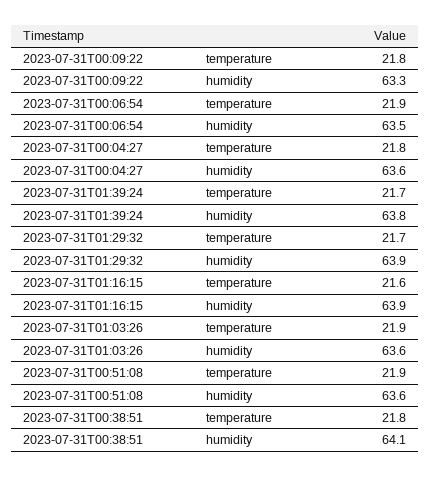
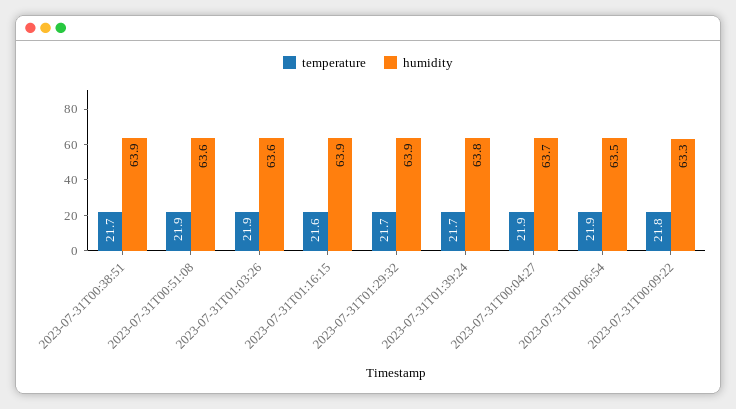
temperature, 2023-07-31T00:04:27: 21.8 -> 21.9
humidity, 2023-07-31T00:04:27: 63.6 -> 63.7
temperature, 2023-07-31T00:38:51: 21.8 -> 21.7
humidity, 2023-07-31T00:38:51: 64.1 -> 63.9

